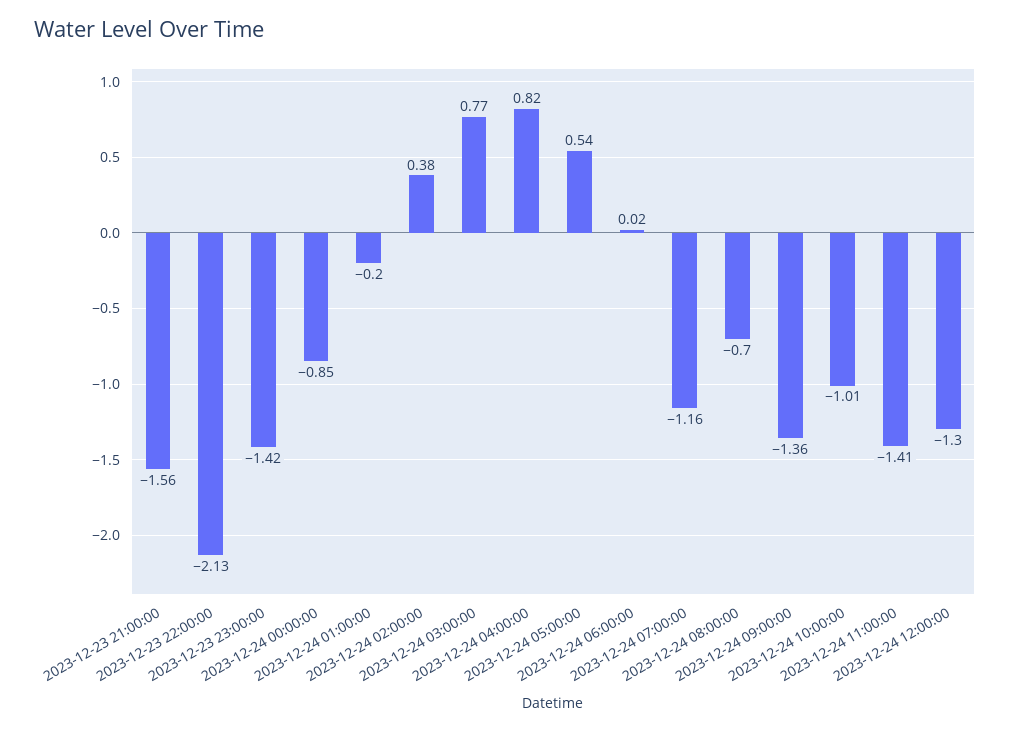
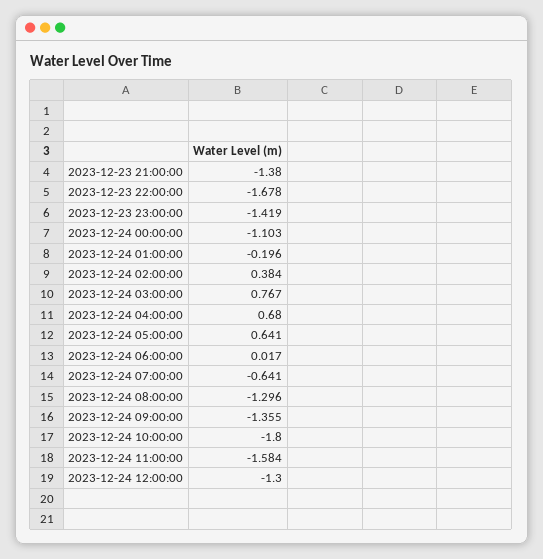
2023-12-23 21:00:00: -1.56 -> -1.38
2023-12-23 22:00:00: -2.13 -> -1.678
2023-12-24 00:00:00: -0.85 -> -1.103
2023-12-24 04:00:00: 0.82 -> 0.68
2023-12-24 05:00:00: 0.54 -> 0.641
2023-12-24 07:00:00: -1.16 -> -0.641
2023-12-24 08:00:00: -0.7 -> -1.296
2023-12-24 10:00:00: -1.01 -> -1.8
2023-12-24 11:00:00: -1.41 -> -1.584

